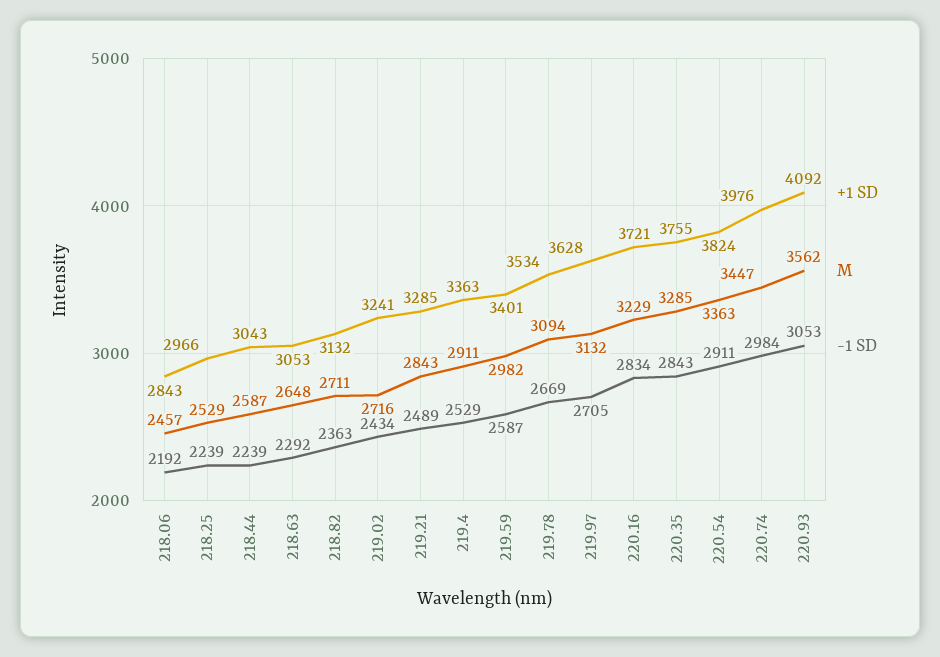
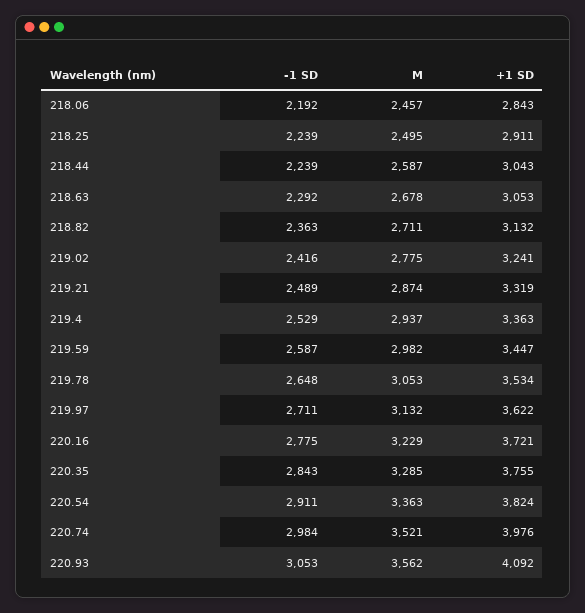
+1 SD, 218.25: 2966 -> 2911
M, 218.25: 2529 -> 2495
M, 218.63: 2648 -> 2678
M, 219.02: 2716 -> 2775
-1 SD, 219.02: 2434 -> 2416
+1 SD, 219.21: 3285 -> 3319
M, 219.21: 2843 -> 2874
M, 219.4: 2911 -> 2937
+1 SD, 219.59: 3401 -> 3447
M, 219.78: 3094 -> 3053
-1 SD, 219.78: 2669 -> 2648
+1 SD, 219.97: 3628 -> 3622
-1 SD, 219.97: 2705 -> 2711
-1 SD, 220.16: 2834 -> 2775
M, 220.74: 3447 -> 3521

